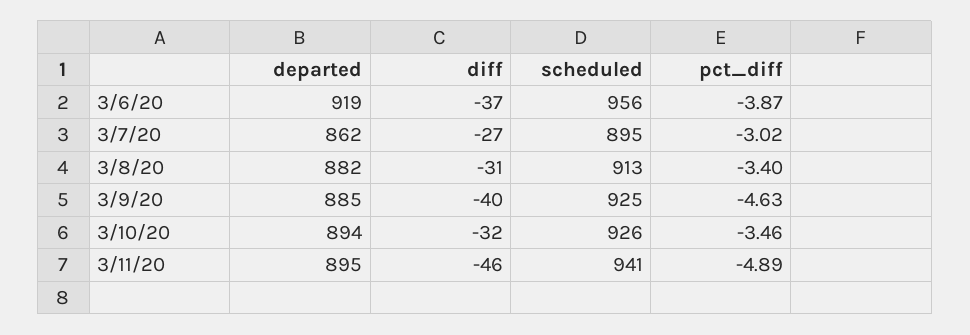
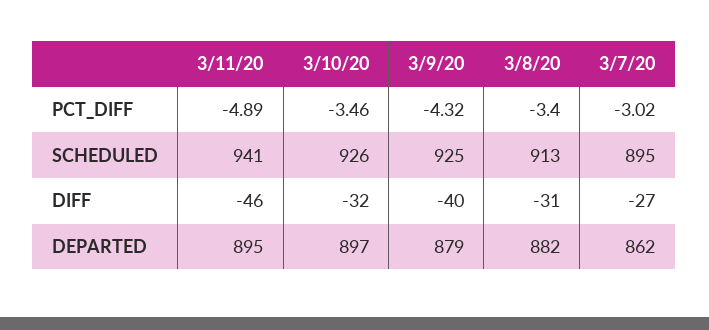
departed, 3/6/20: 919 -> none
diff, 3/6/20: -37 -> none
scheduled, 3/6/20: 956 -> none
pct_diff, 3/6/20: -3.87 -> none
departed, 3/9/20: 885 -> 879
pct_diff, 3/9/20: -4.63 -> -4.32
departed, 3/10/20: 894 -> 897

